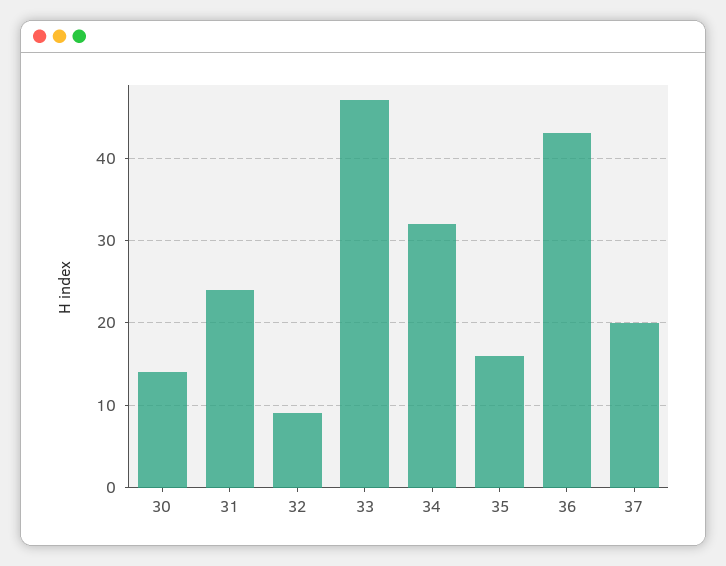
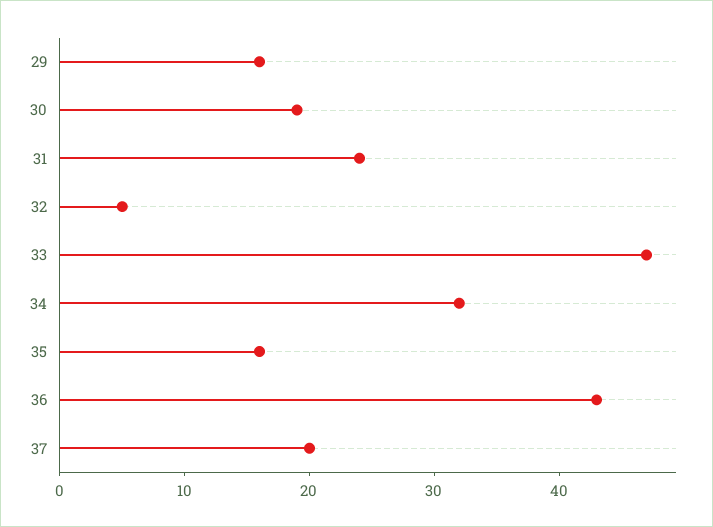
30: 14 -> 19
32: 9 -> 5
29: none -> 16

